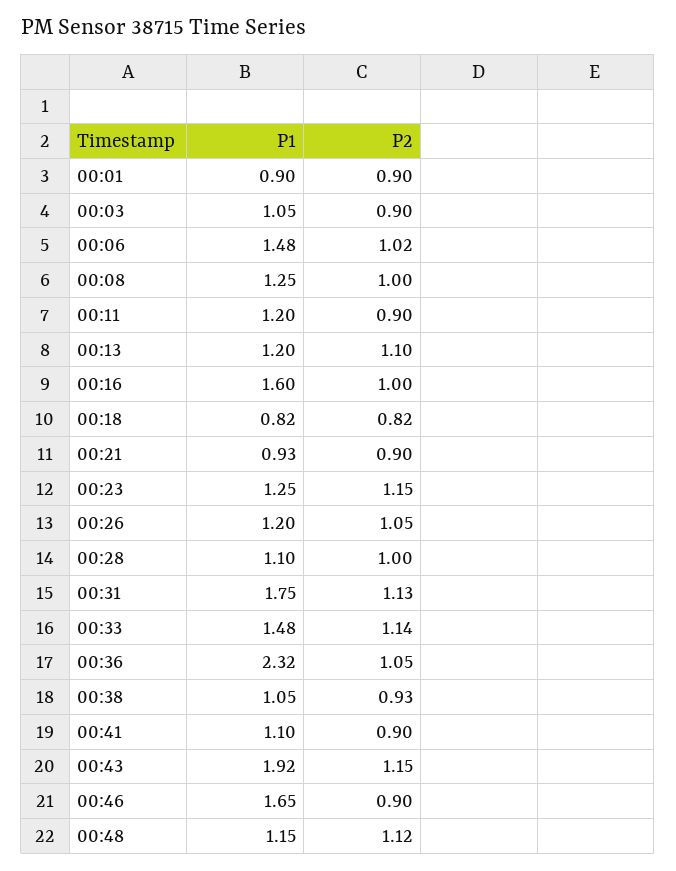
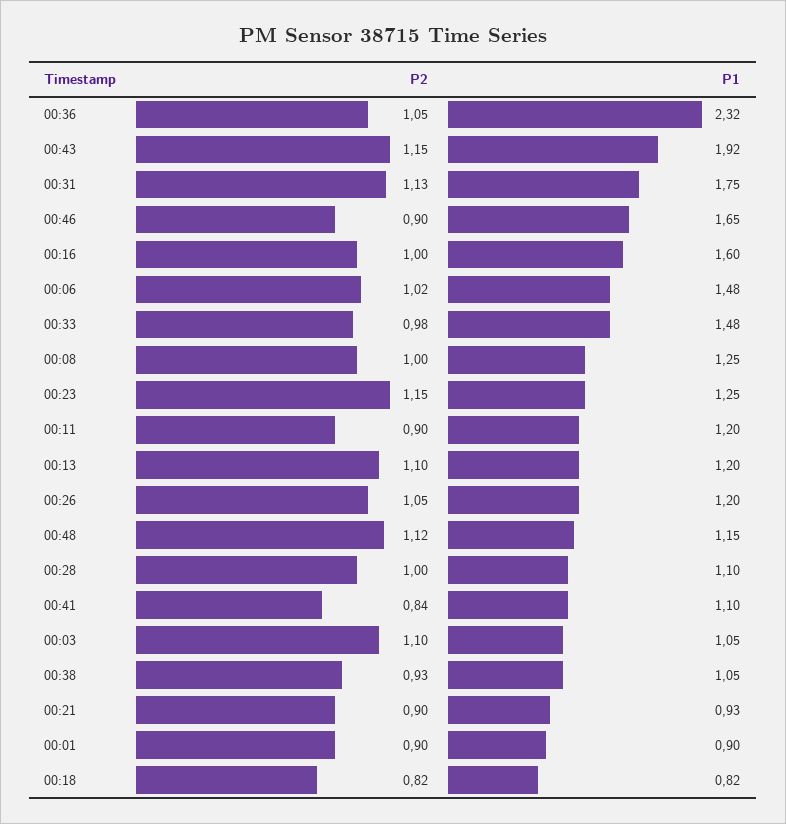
P2, 00:03: 0.9 -> 1.1
P2, 00:33: 1.14 -> 0.98
P2, 00:41: 0.9 -> 0.84

